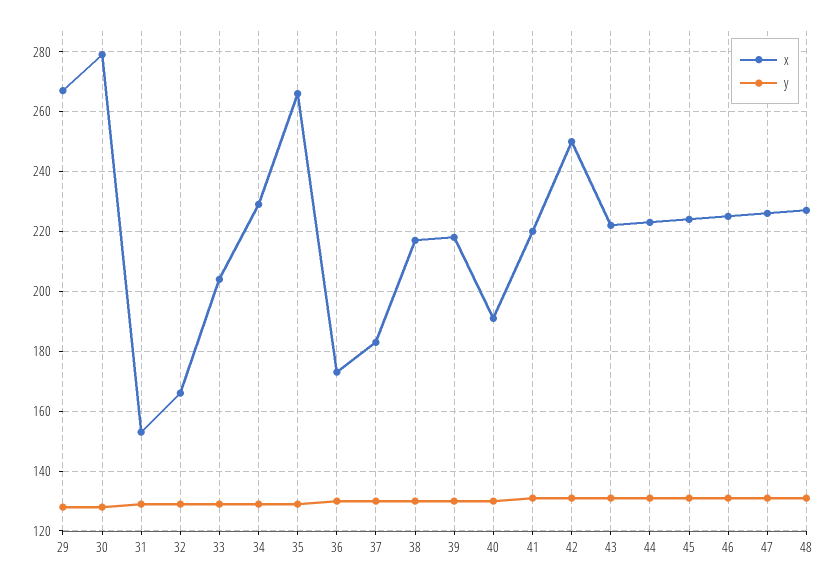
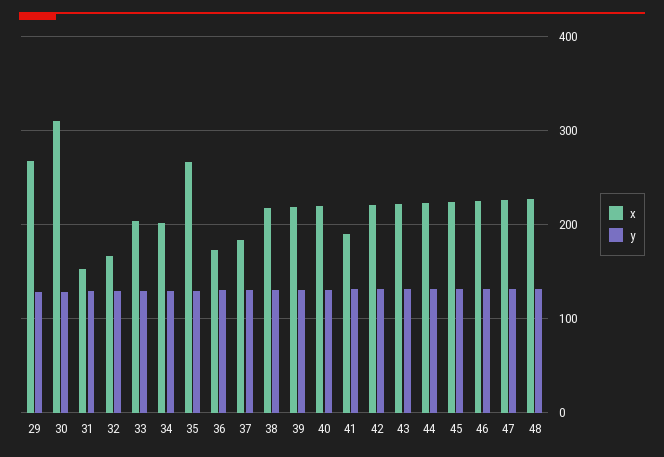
x, 30: 280 -> 310
x, 34: 230 -> 200
x, 40: 190 -> 220
x, 41: 220 -> 190
x, 42: 250 -> 220

